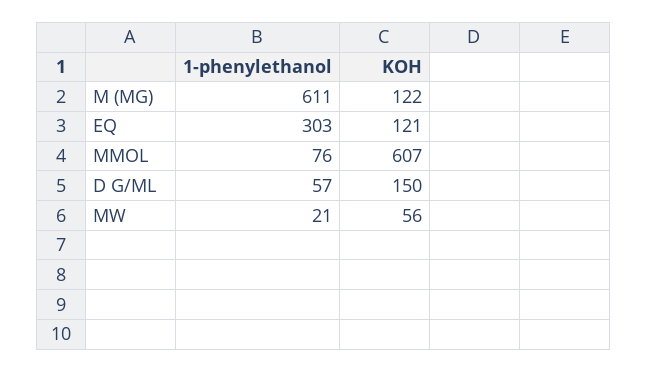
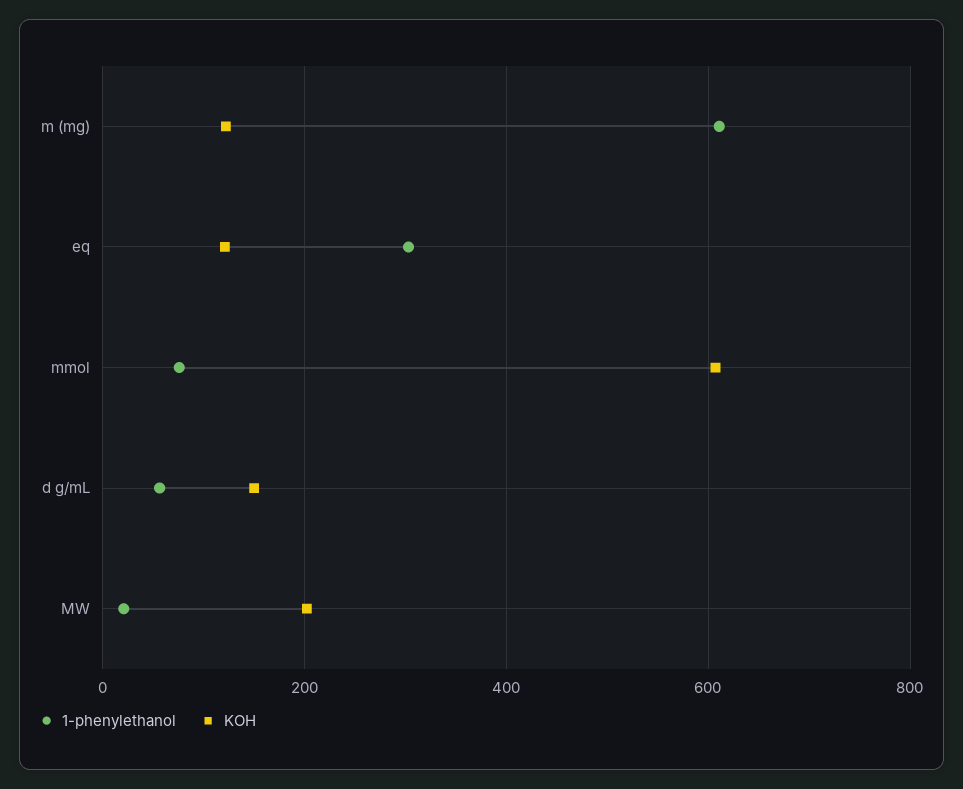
KOH, MW: 56 -> 200

